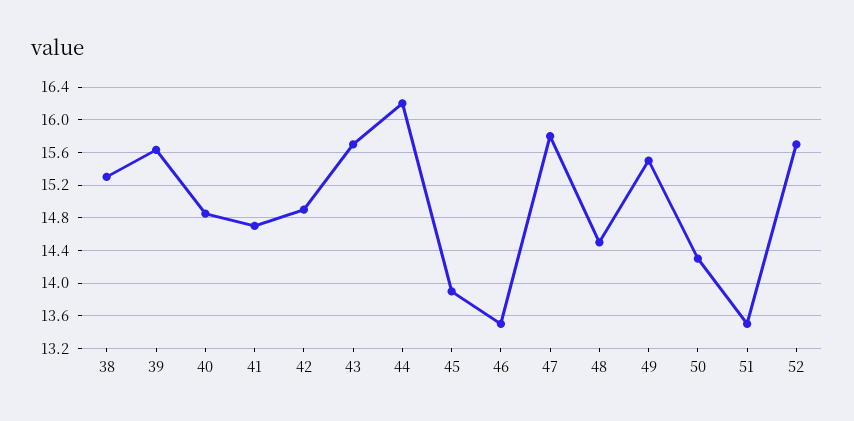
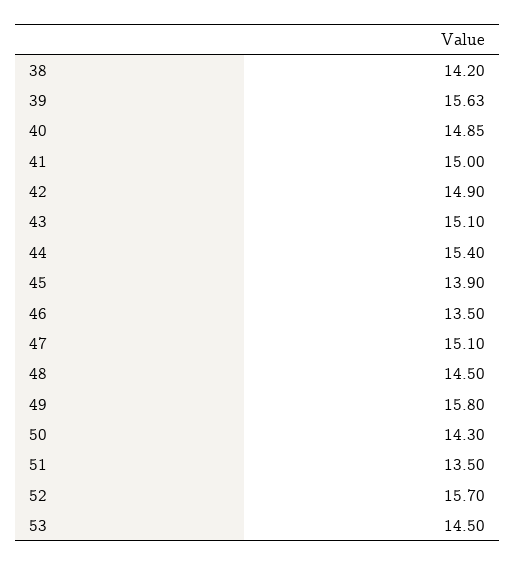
38: 15.3 -> 14.2
41: 14.7 -> 15
43: 15.7 -> 15.1
44: 16.2 -> 15.4
47: 15.8 -> 15.1
49: 15.5 -> 15.8
53: none -> 14.5

